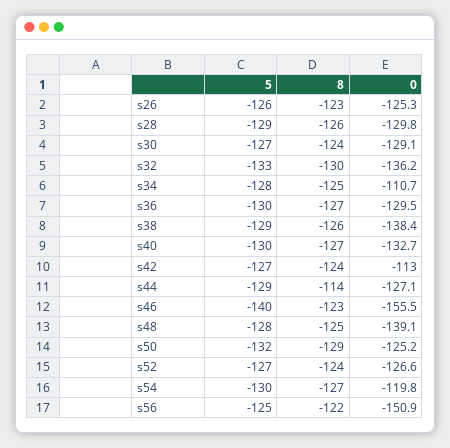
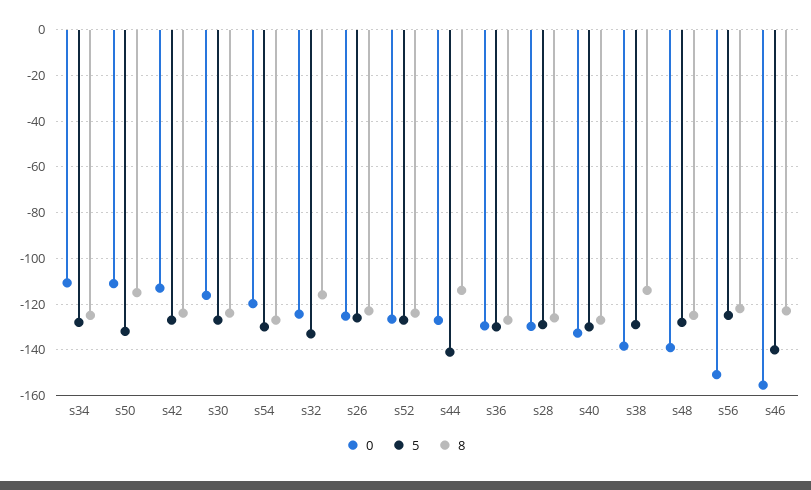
0, s30: -129.1 -> -115
8, s32: -130 -> -115
0, s32: -136.2 -> -125
8, s38: -126 -> -115
5, s44: -129 -> -140
8, s50: -129 -> -115
0, s50: -125.2 -> -110

